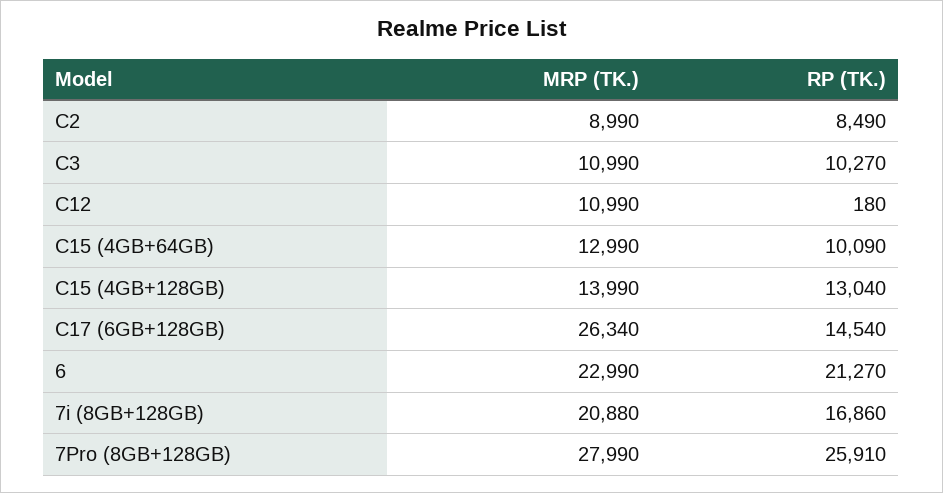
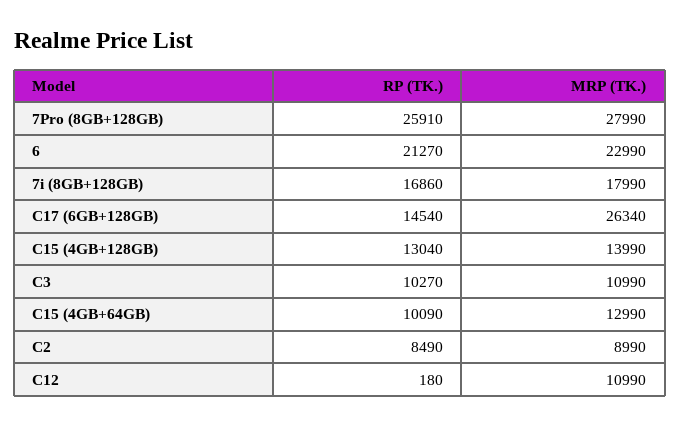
MRP (TK.), 7i (8GB+128GB): 20880 -> 17990

